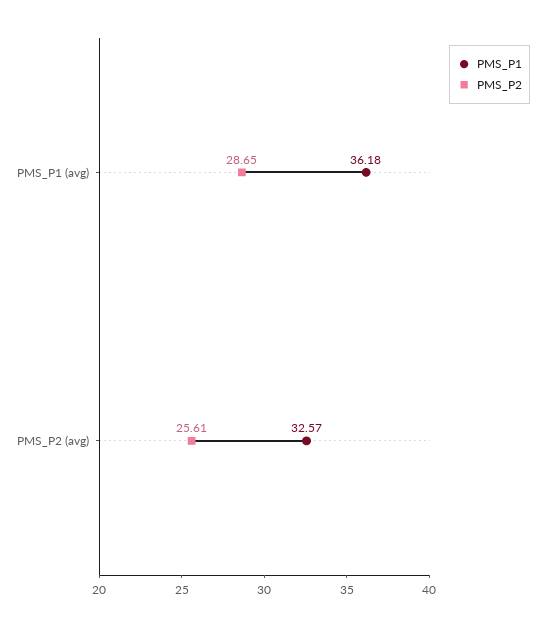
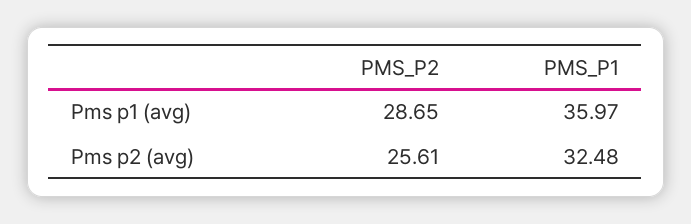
PMS_P1, PMS_P1 (avg): 36.18 -> 35.97
PMS_P1, PMS_P2 (avg): 32.57 -> 32.48

